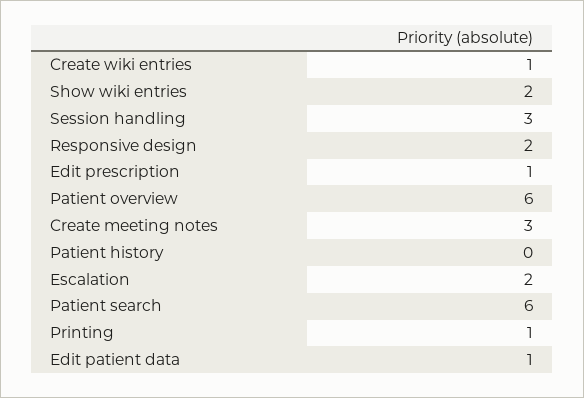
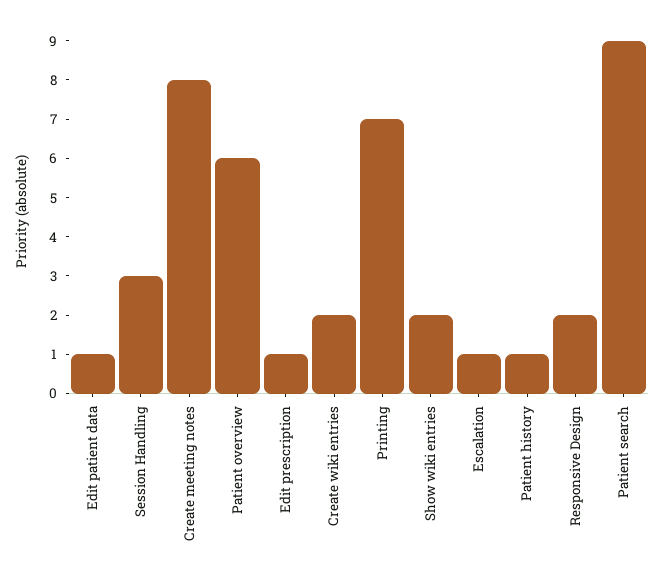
Create wiki entries: 1 -> 2
Create meeting notes: 3 -> 8
Patient history: 0 -> 1
Escalation: 2 -> 1
Patient search: 6 -> 9
Printing: 1 -> 7

